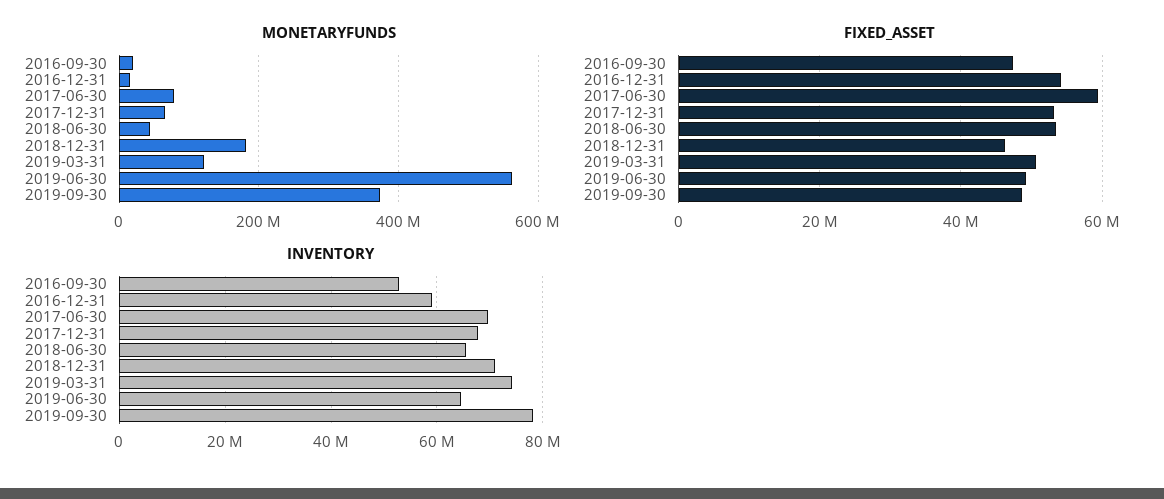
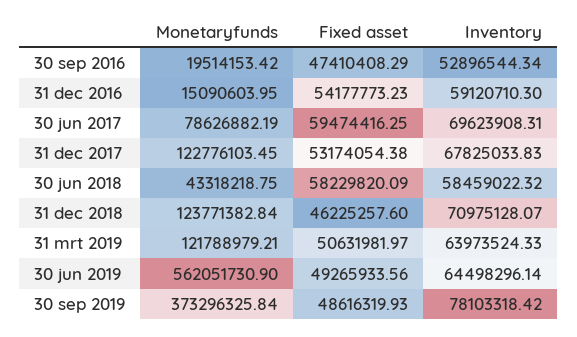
MONETARYFUNDS, 2017-12-31: 60000000 -> 122776103.45
MONETARYFUNDS, 2018-12-31: 180000000 -> 123771382.84
FIXED_ASSET, 2018-06-30: 54000000 -> 58229820.09
INVENTORY, 2018-06-30: 66000000 -> 58459022.32
INVENTORY, 2019-03-31: 74000000 -> 63973524.33

